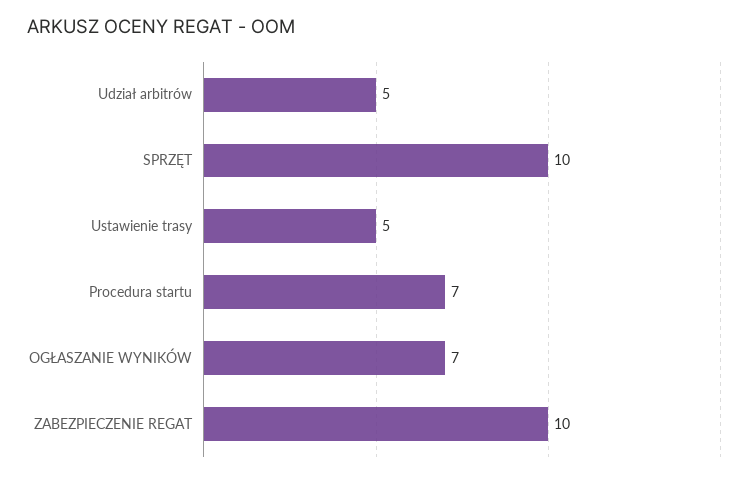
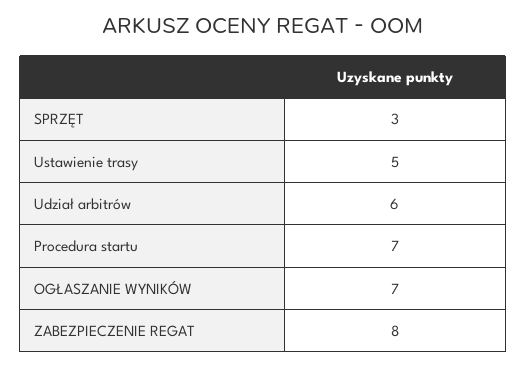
Udział arbitrów: 5 -> 6
SPRZĘT: 10 -> 3
ZABEZPIECZENIE REGAT: 10 -> 8

